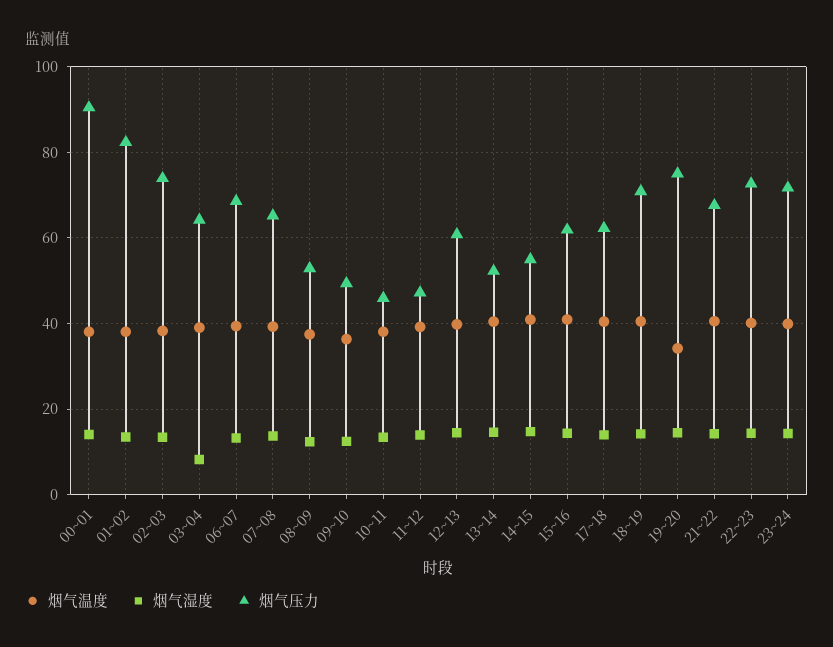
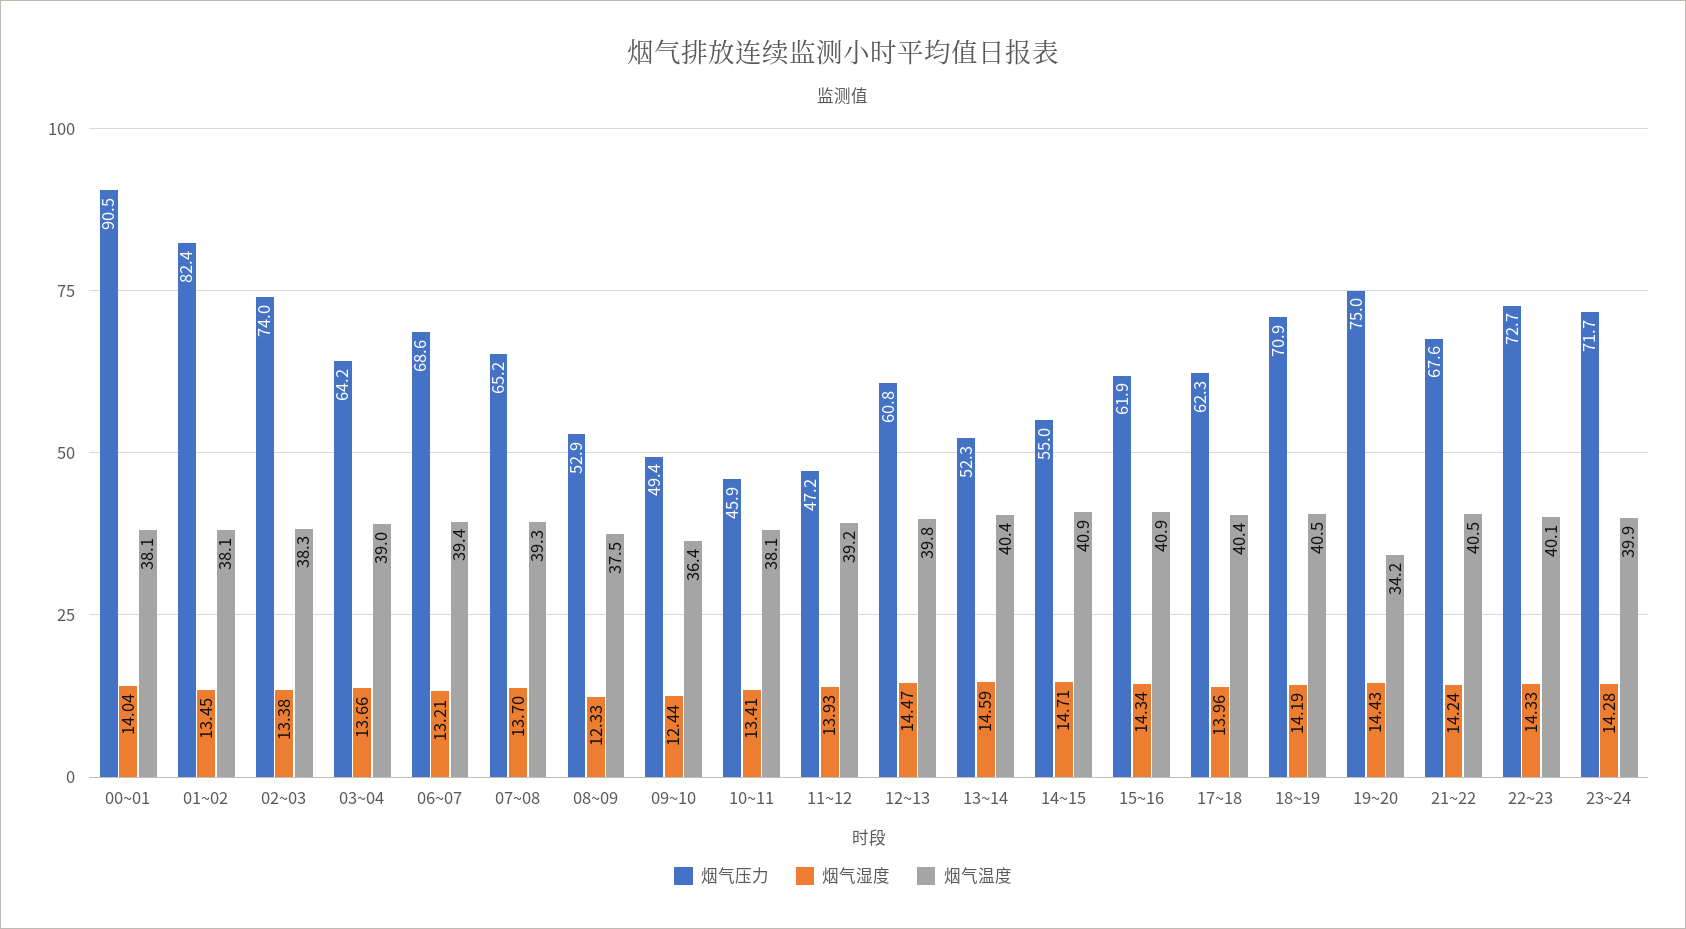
烟气湿度, 03~04: 8 -> 13.66

